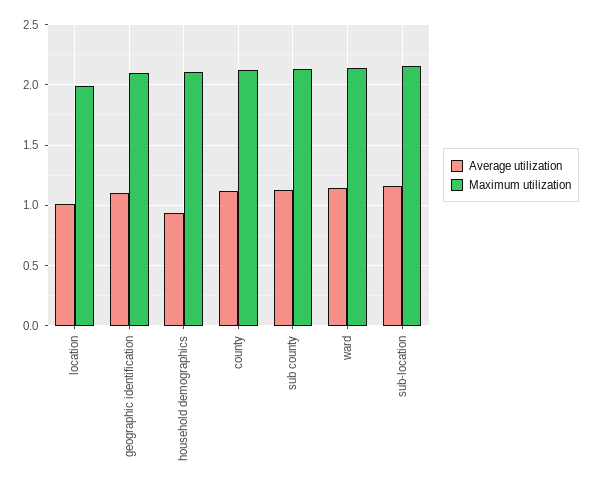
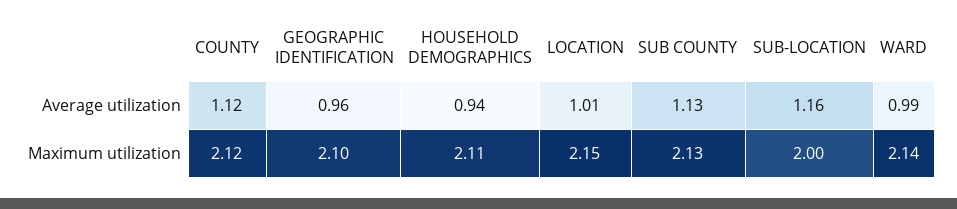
Maximum utilization, location: 2 -> 2.15
Average utilization, geographic identification: 1.1 -> 0.96
Average utilization, ward: 1.15 -> 0.99
Maximum utilization, sub-location: 2.15 -> 2

